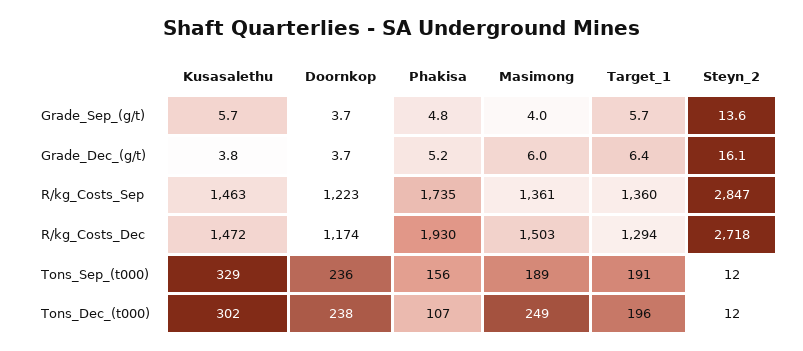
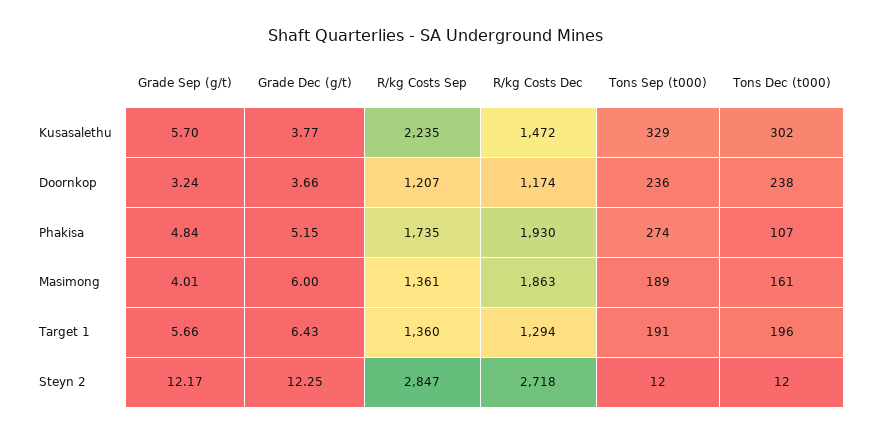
Doornkop, Grade_Sep_(g/t): 3.7 -> 3.24
Steyn_2, Grade_Sep_(g/t): 13.6 -> 12.17
Steyn_2, Grade_Dec_(g/t): 16.1 -> 12.25
Kusasalethu, R/kg_Costs_Sep: 1463 -> 2235
Doornkop, R/kg_Costs_Sep: 1223 -> 1207
Masimong, R/kg_Costs_Dec: 1503 -> 1863
Phakisa, Tons_Sep_(t000): 156 -> 274
Masimong, Tons_Dec_(t000): 249 -> 161

